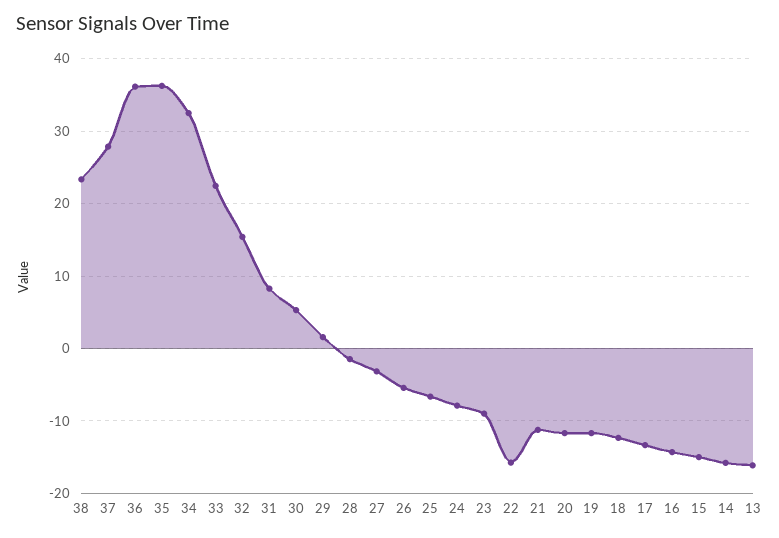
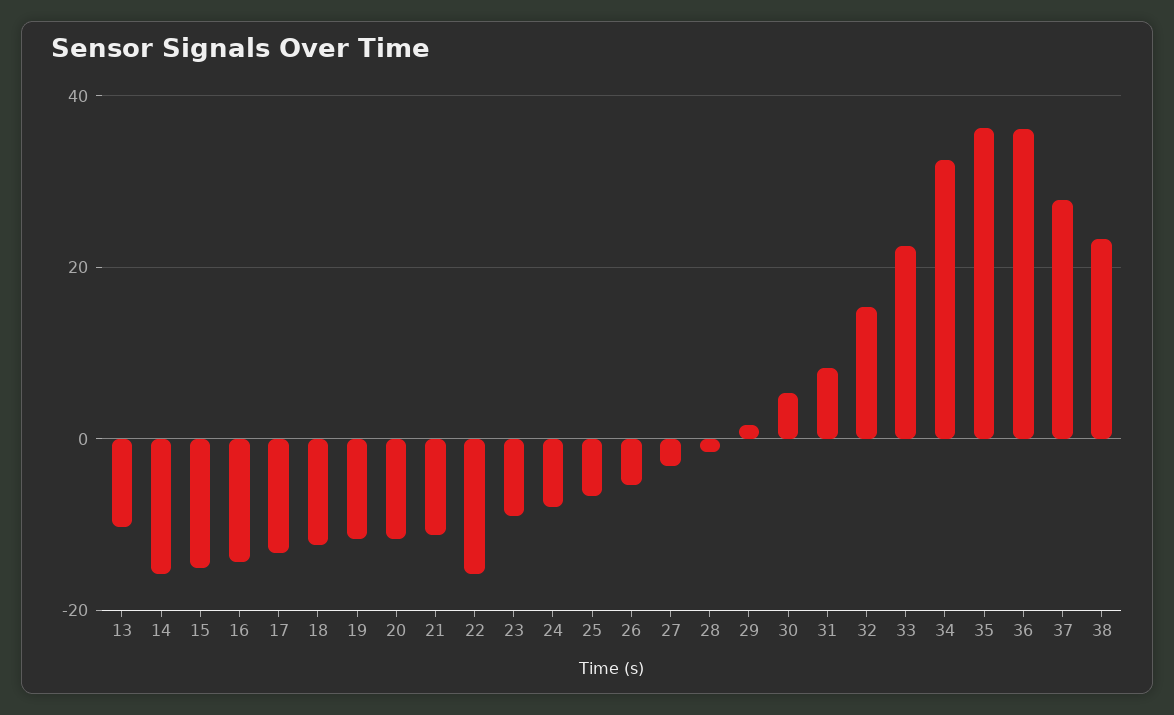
13: -16 -> -10

